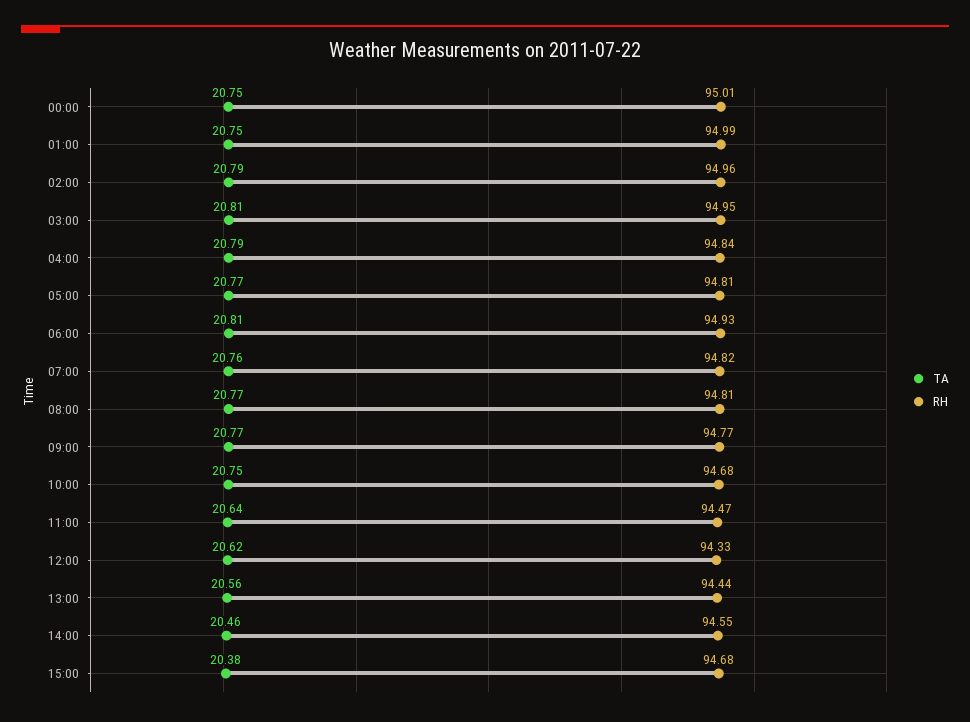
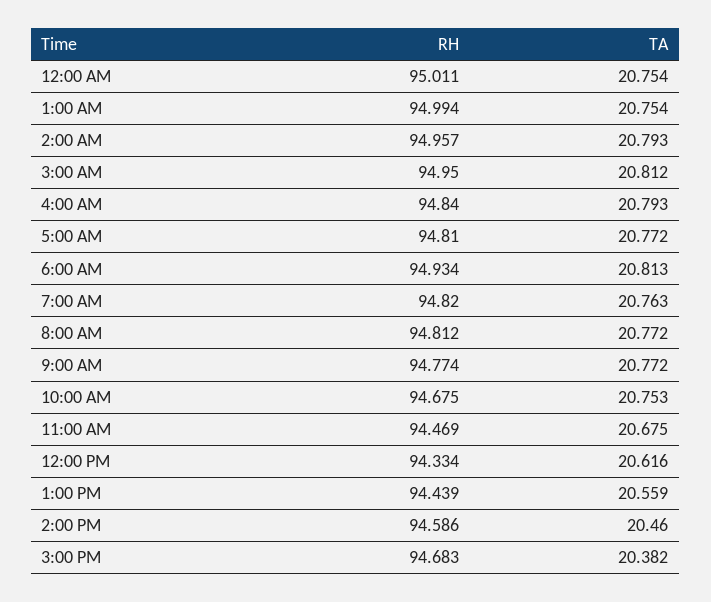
TA, 11:00: 20.64 -> 20.675
RH, 14:00: 94.55 -> 94.586

